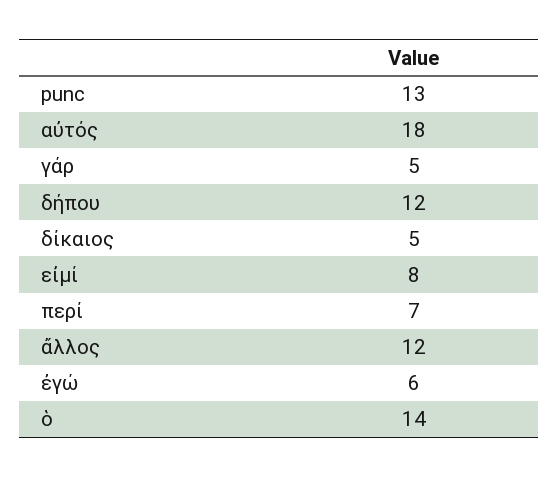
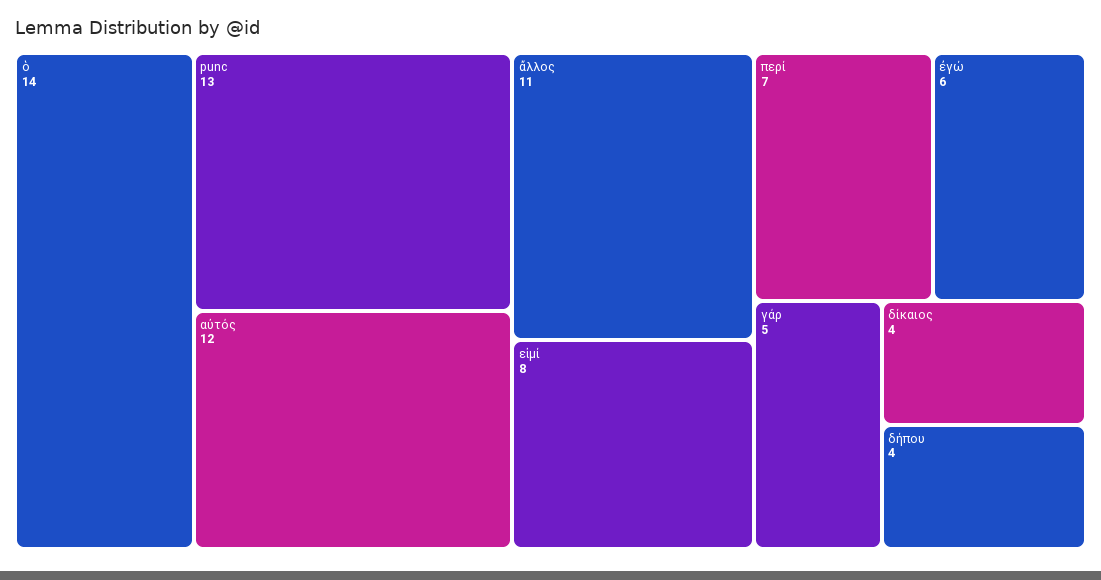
αὐτός: 18 -> 12
δήπου: 12 -> 4
δίκαιος: 5 -> 4
ἄλλος: 12 -> 11

